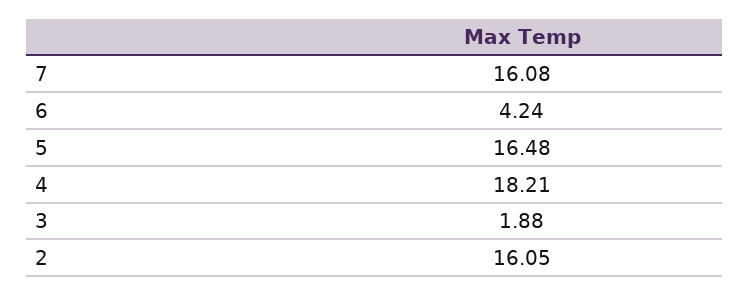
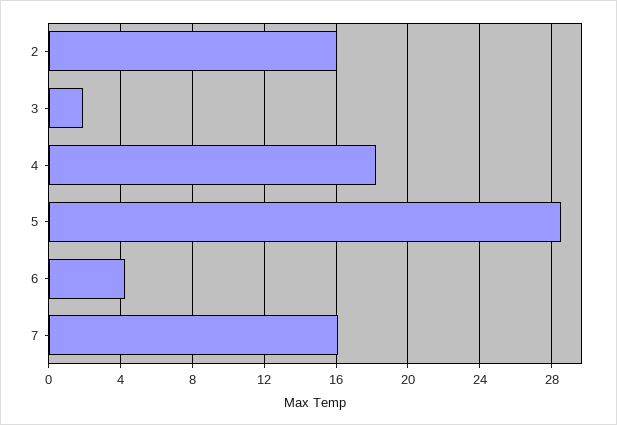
5: 16.48 -> 28.5

